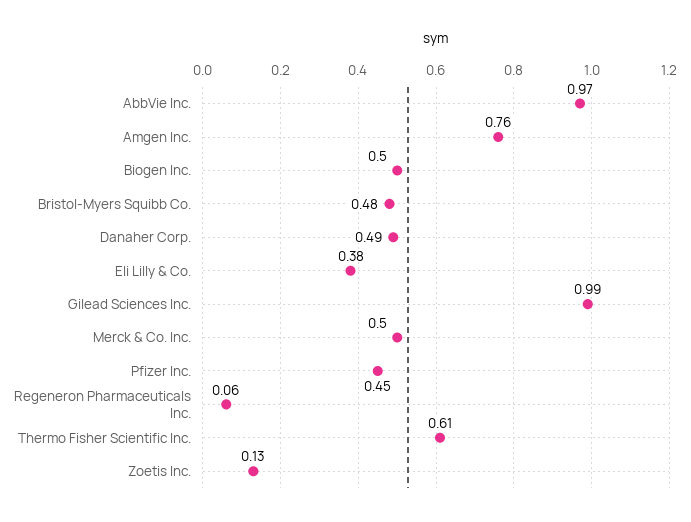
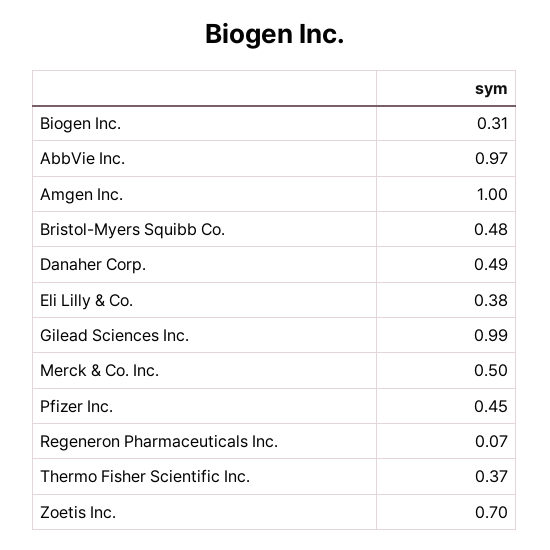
Amgen Inc.: 0.76 -> 1
Biogen Inc.: 0.5 -> 0.31
Regeneron Pharmaceuticals Inc.: 0.06 -> 0.07
Thermo Fisher Scientific Inc.: 0.61 -> 0.37
Zoetis Inc.: 0.13 -> 0.7

